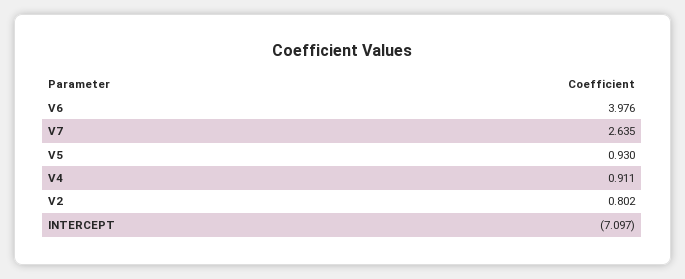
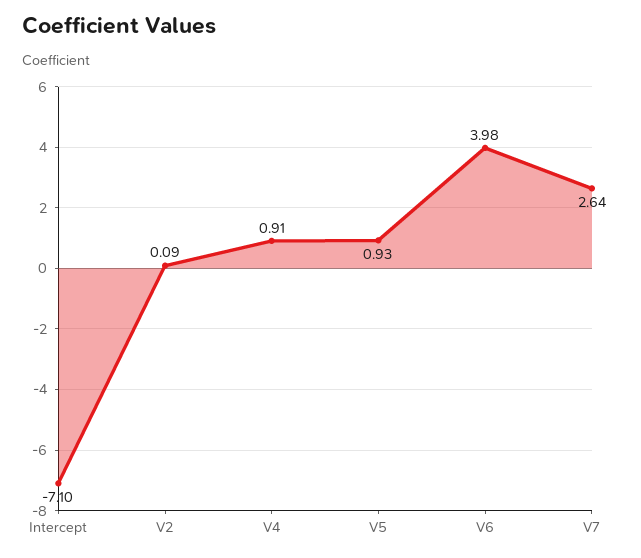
V2: 0.802 -> 0.09

